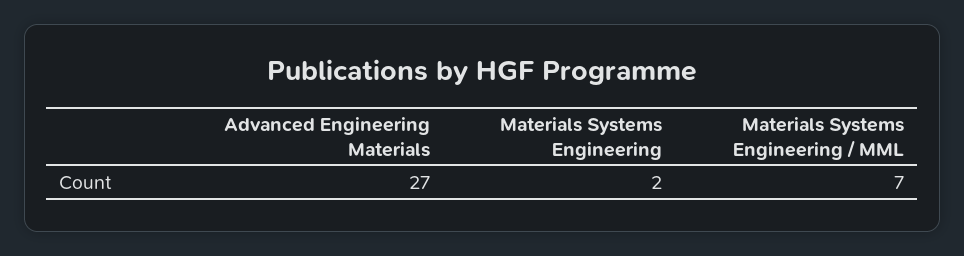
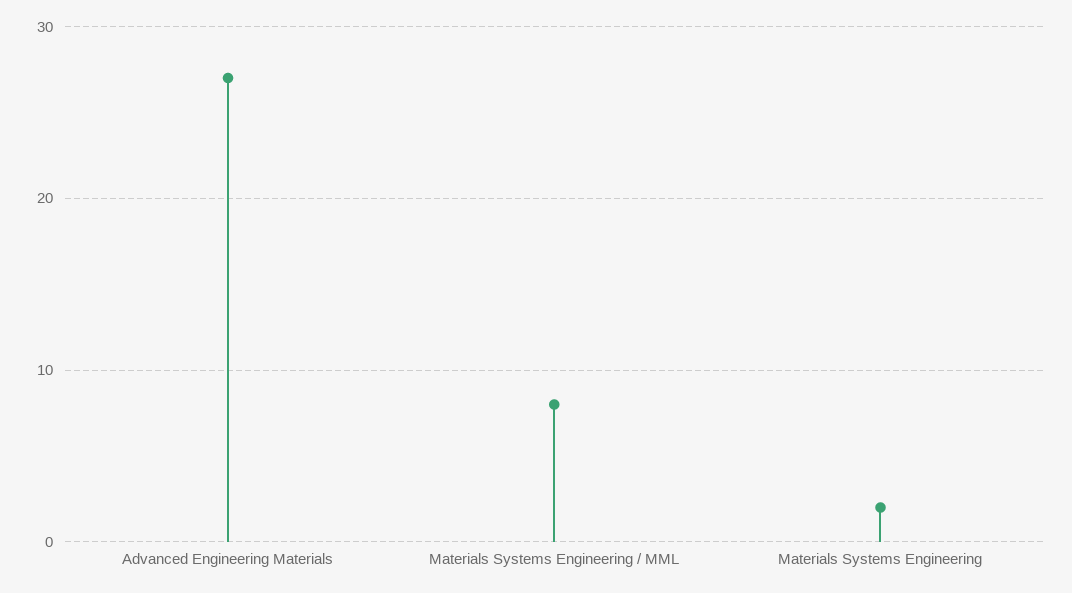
Materials Systems Engineering / MML: 7 -> 8

